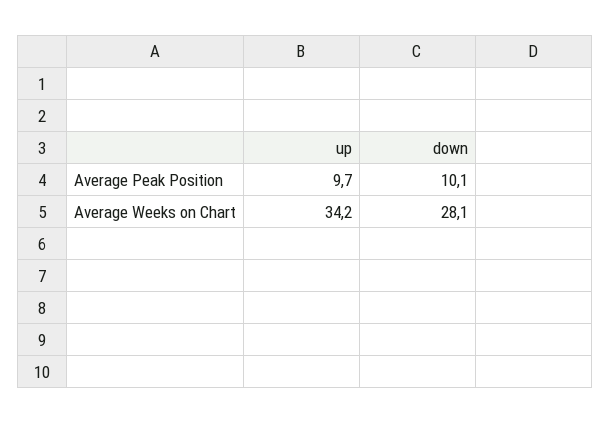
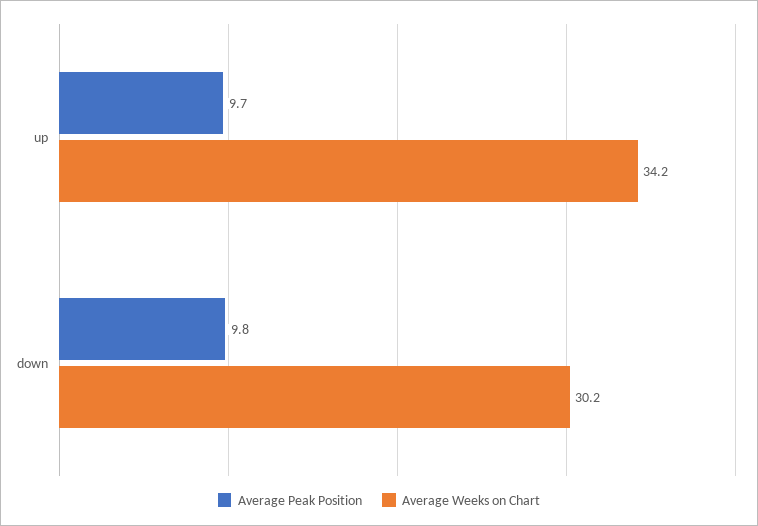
Average Peak Position, down: 10.1 -> 9.8
Average Weeks on Chart, down: 28.1 -> 30.2

